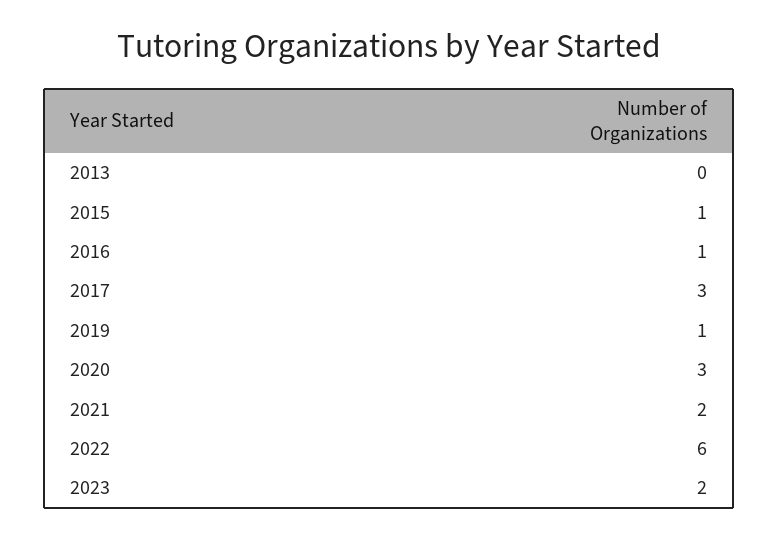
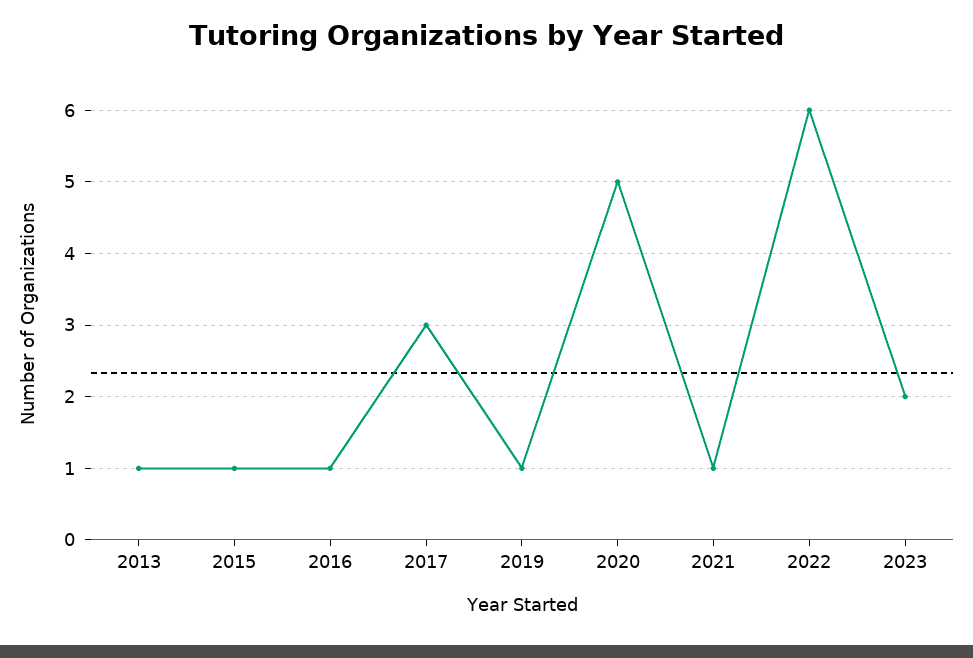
2013: 0 -> 1
2020: 3 -> 5
2021: 2 -> 1

